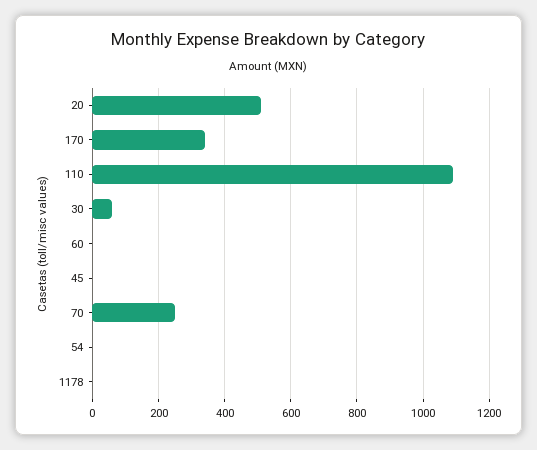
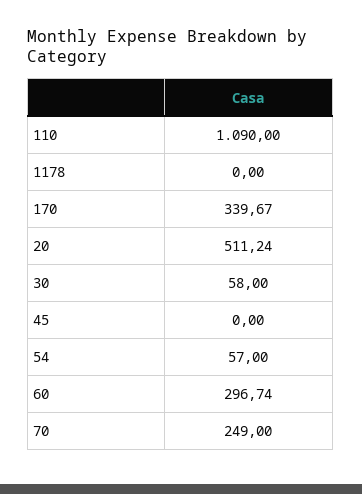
60: 0 -> 296.74
54: 0 -> 57

